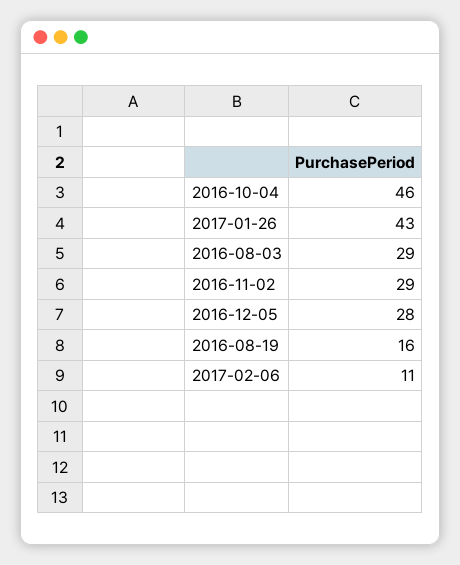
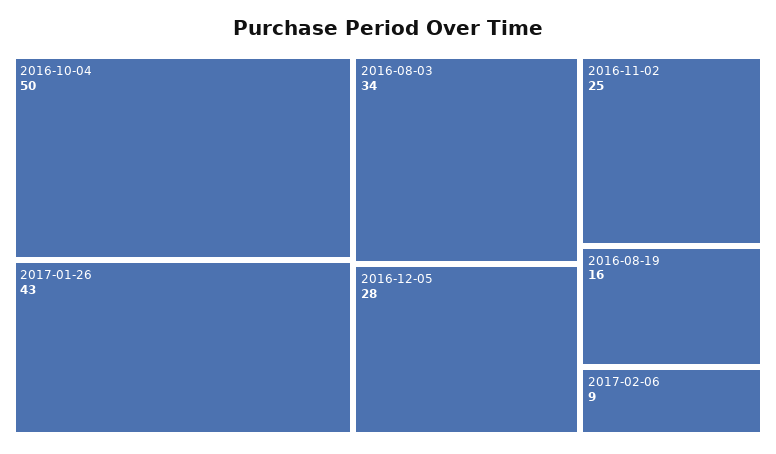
2016-10-04: 46 -> 50
2016-08-03: 29 -> 34
2016-11-02: 29 -> 25
2017-02-06: 11 -> 9

